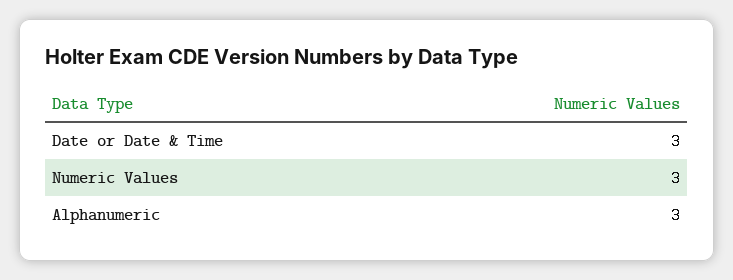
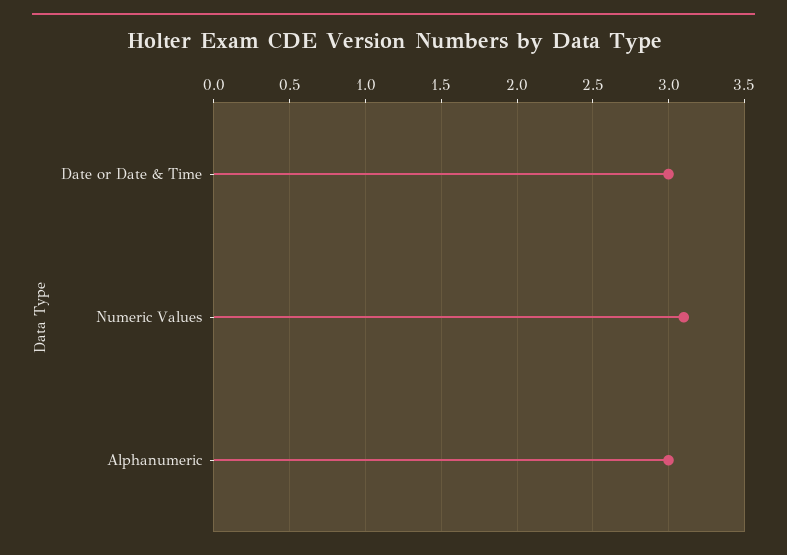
Numeric Values: 3 -> 3.1

